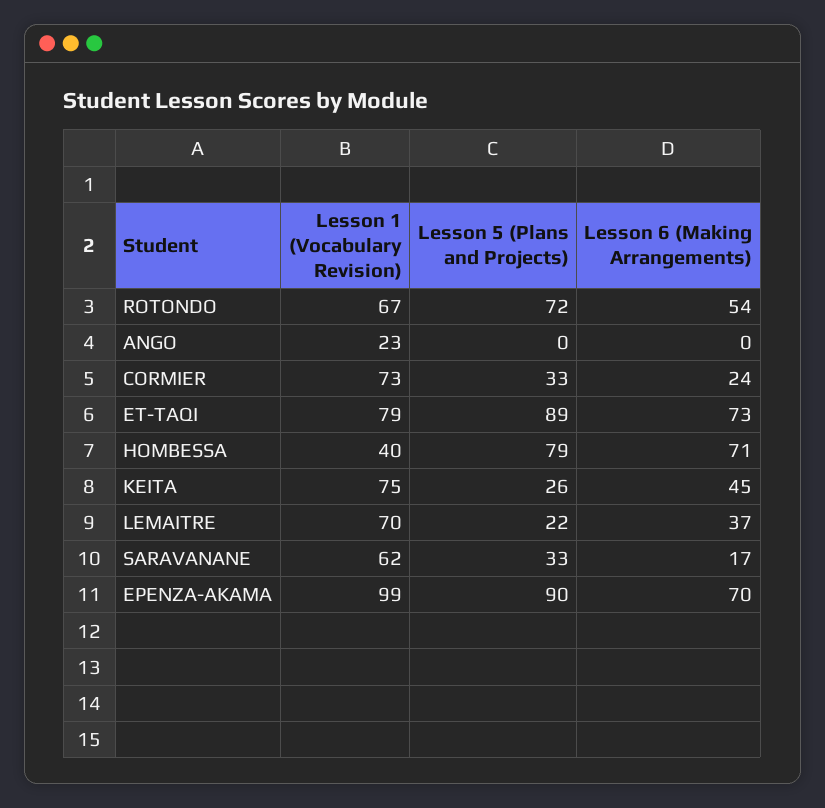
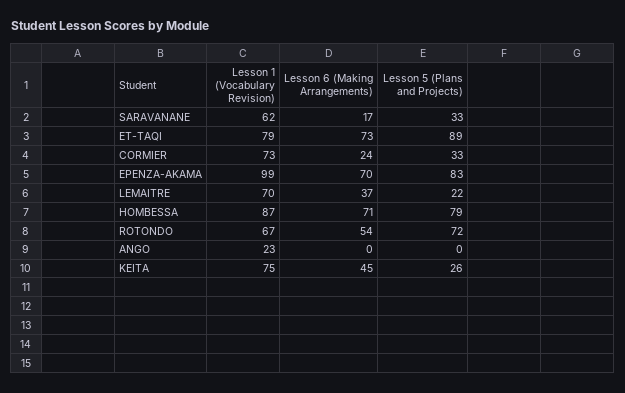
Lesson 1 (Vocabulary Revision), HOMBESSA: 40 -> 87
Lesson 5 (Plans and Projects), EPENZA-AKAMA: 90 -> 83

